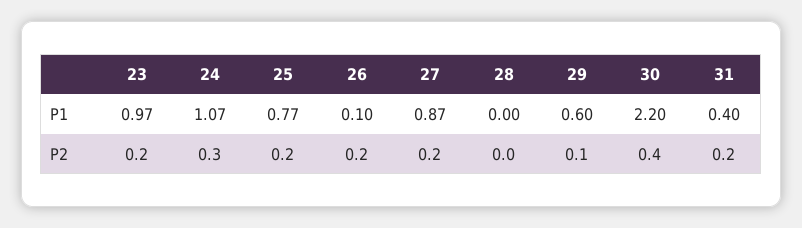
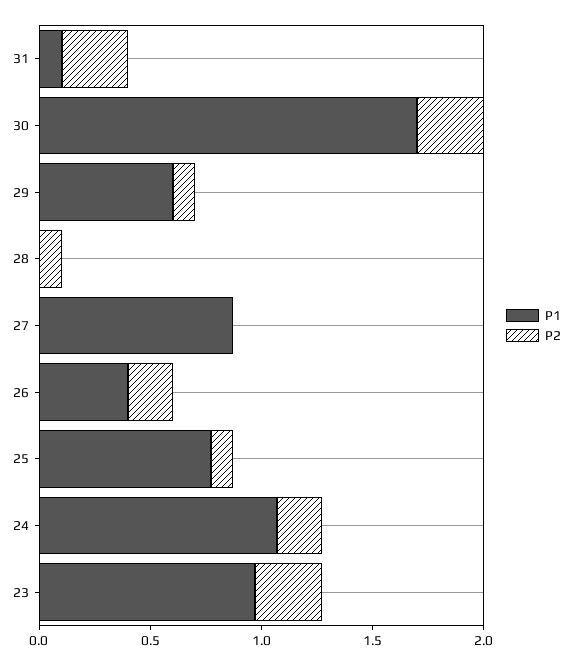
P1, 26: 0.1 -> 0.4
P1, 30: 2.2 -> 1.7
P1, 31: 0.4 -> 0.1
P2, 23: 0.2 -> 0.3
P2, 24: 0.3 -> 0.2
P2, 25: 0.2 -> 0.1
P2, 27: 0.2 -> 0
P2, 28: 0 -> 0.1
P2, 30: 0.4 -> 0.3
P2, 31: 0.2 -> 0.3

